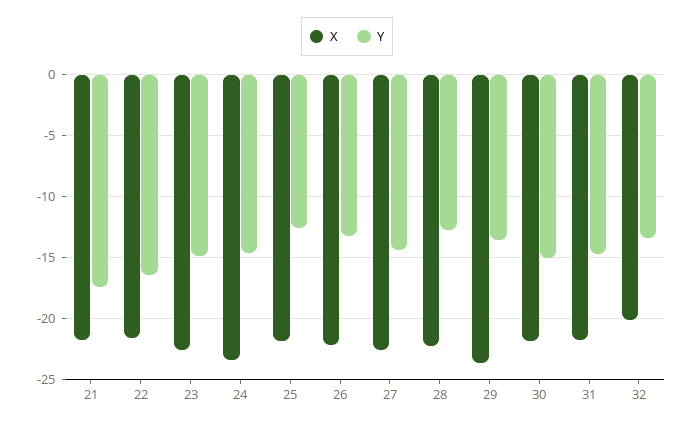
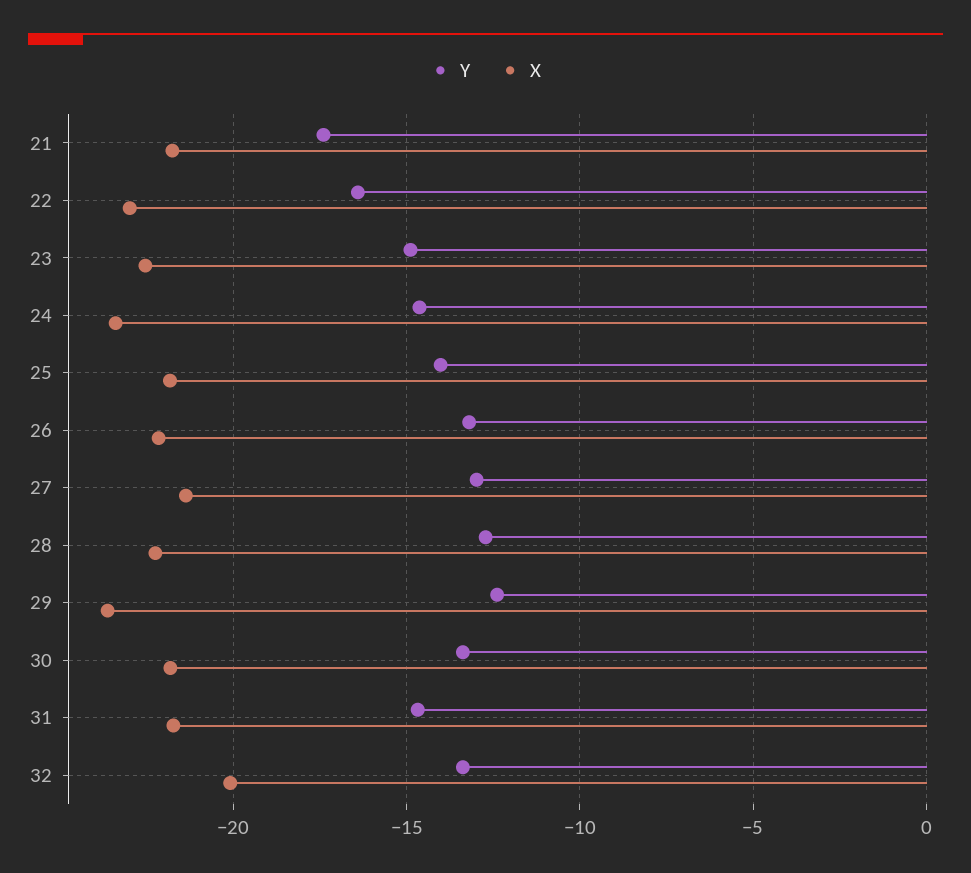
X, 22: -21.5 -> -23
Y, 25: -12.5 -> -14
X, 27: -22.5 -> -21.5
Y, 27: -14.5 -> -13
Y, 29: -13.5 -> -12.5
Y, 30: -15 -> -13.5

